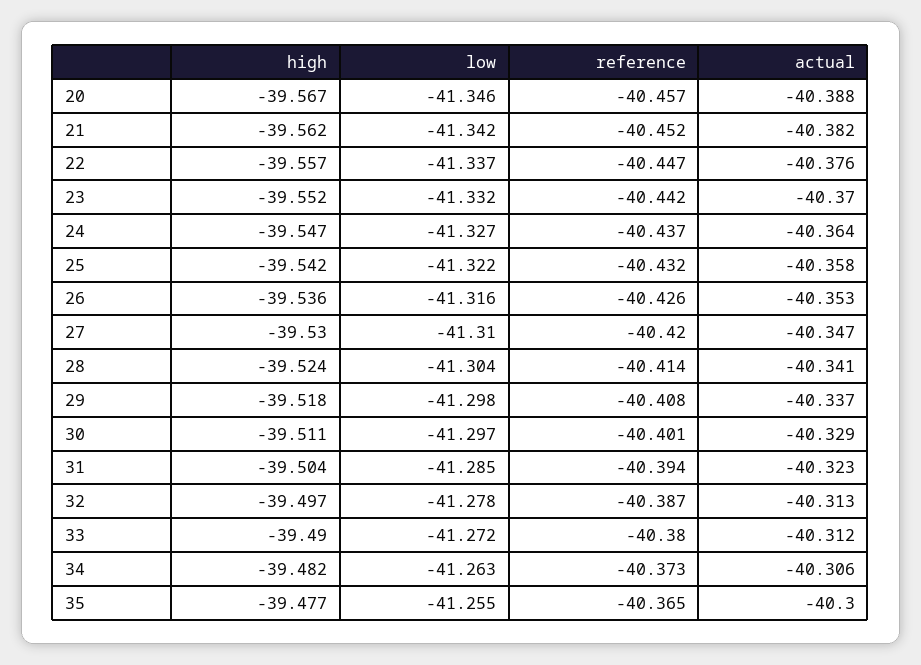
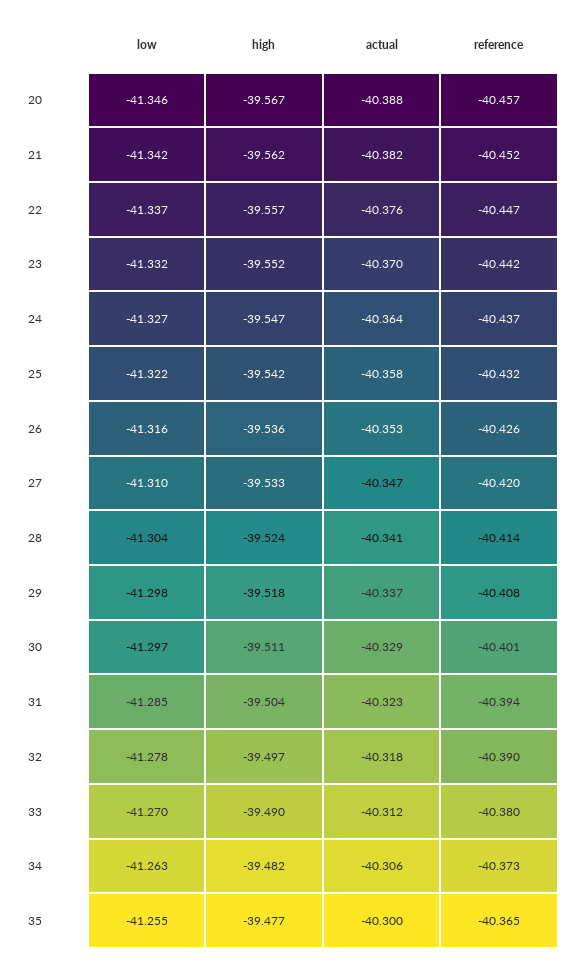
high, 27: -39.53 -> -39.533
reference, 32: -40.387 -> -40.39
actual, 32: -40.313 -> -40.318
low, 33: -41.272 -> -41.27

